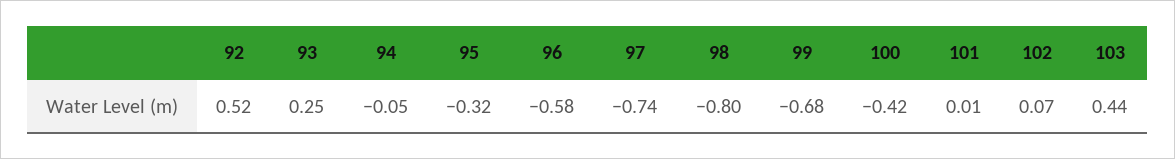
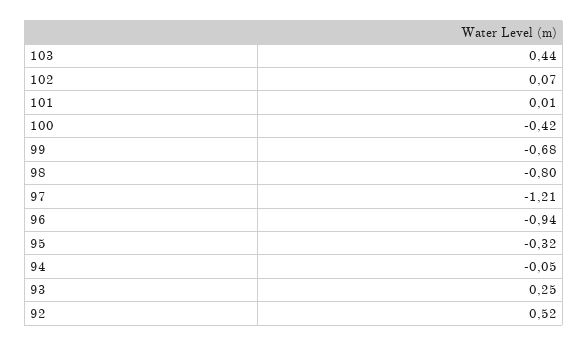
96: -0.58 -> -0.94
97: -0.74 -> -1.21

